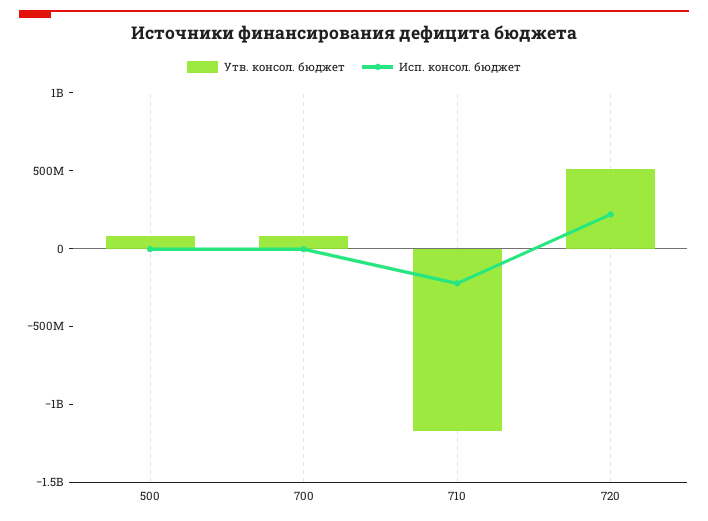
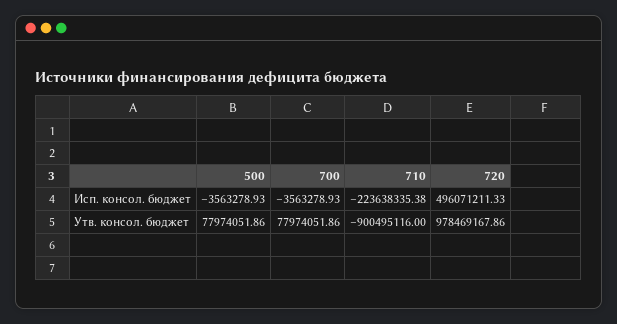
Утв. консол. бюджет, 710: -1200000000 -> -900495116
Утв. консол. бюджет, 720: 500000000 -> 978469167.86
Исп. консол. бюджет, 720: 200000000 -> 496071211.33

